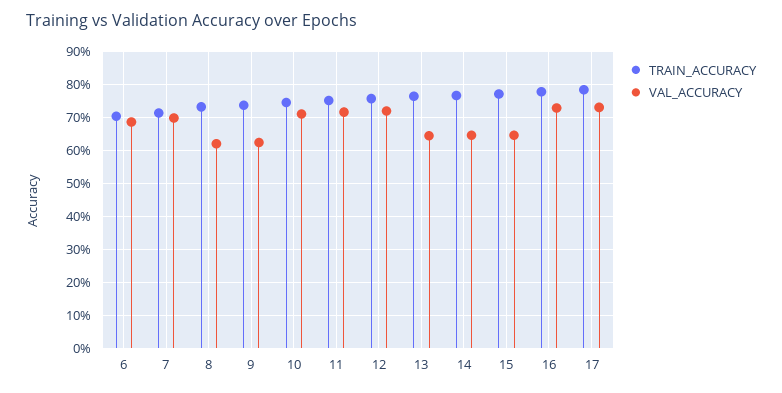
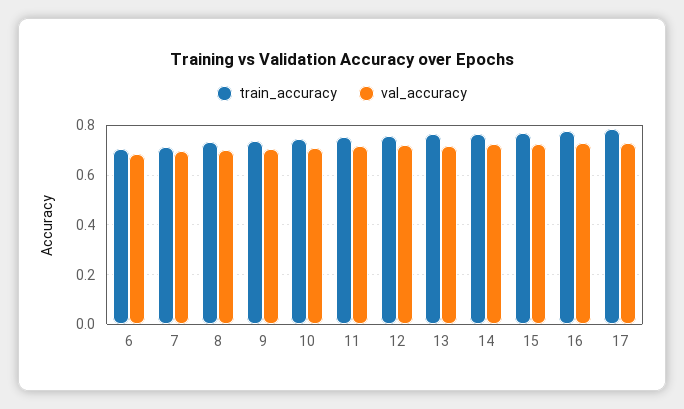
VAL_ACCURACY, 8: 0.62 -> 0.7
VAL_ACCURACY, 9: 0.62 -> 0.7
VAL_ACCURACY, 13: 0.64 -> 0.725
VAL_ACCURACY, 14: 0.64 -> 0.725
VAL_ACCURACY, 15: 0.64 -> 0.725

